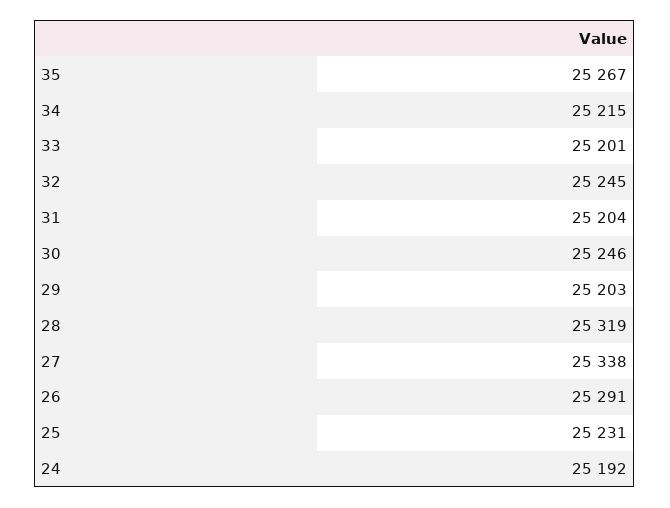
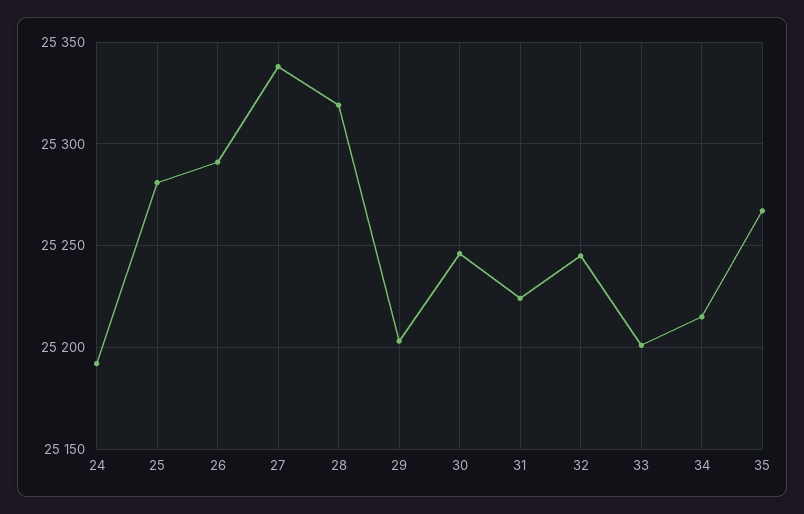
31: 25204 -> 25225
25: 25231 -> 25280

